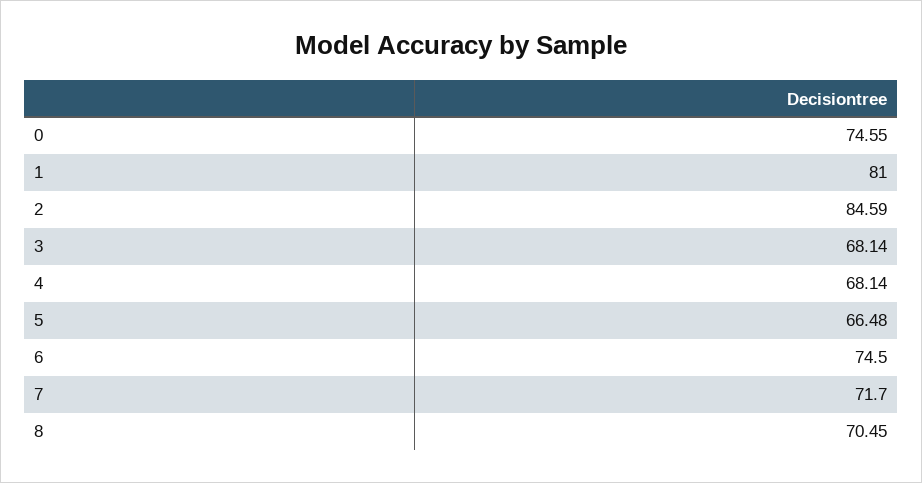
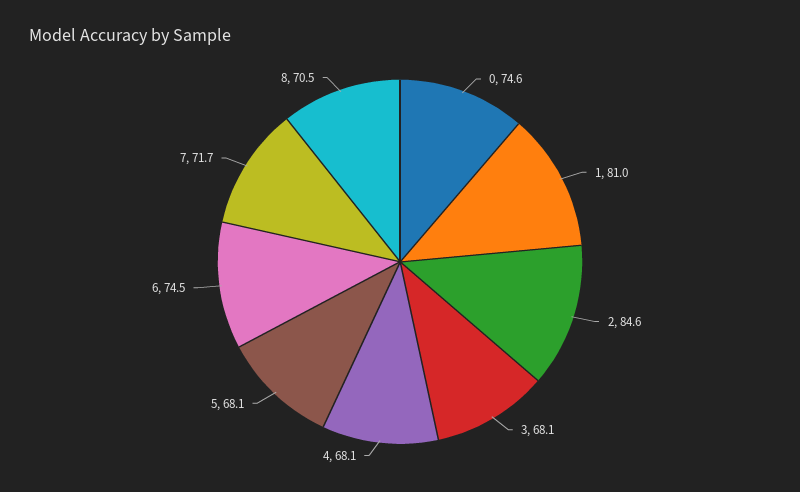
5: 66.48 -> 68.1

